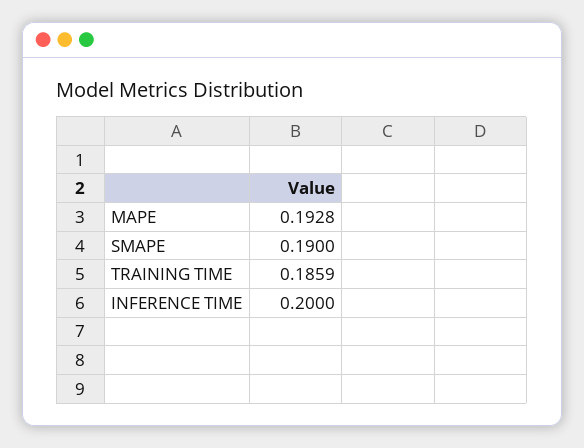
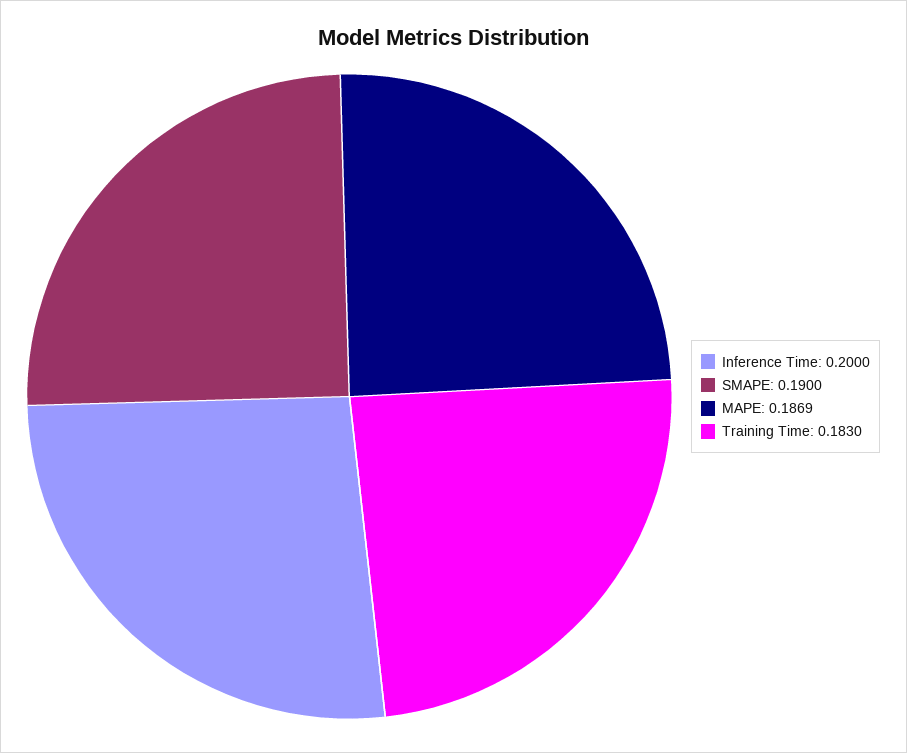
MAPE: 0.1928 -> 0.1869
TRAINING TIME: 0.1859 -> 0.183

